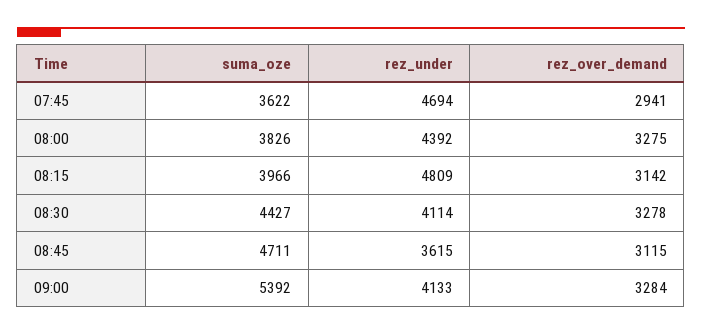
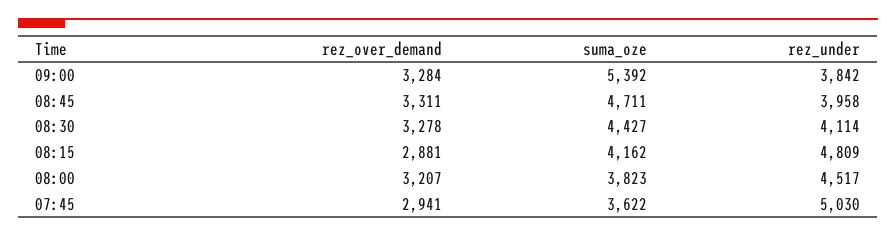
rez_under, 07:45: 4694 -> 5030
suma_oze, 08:00: 3826 -> 3823
rez_under, 08:00: 4392 -> 4517
rez_over_demand, 08:00: 3275 -> 3207
suma_oze, 08:15: 3966 -> 4162
rez_over_demand, 08:15: 3142 -> 2881
rez_under, 08:45: 3615 -> 3958
rez_over_demand, 08:45: 3115 -> 3311
rez_under, 09:00: 4133 -> 3842

